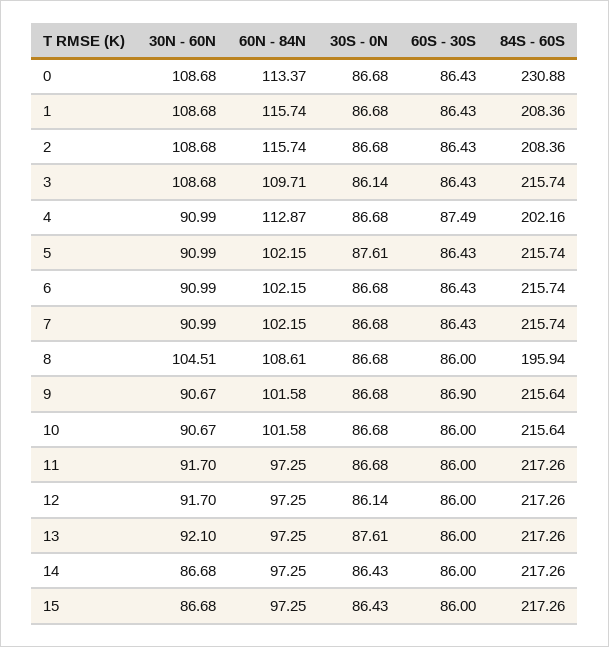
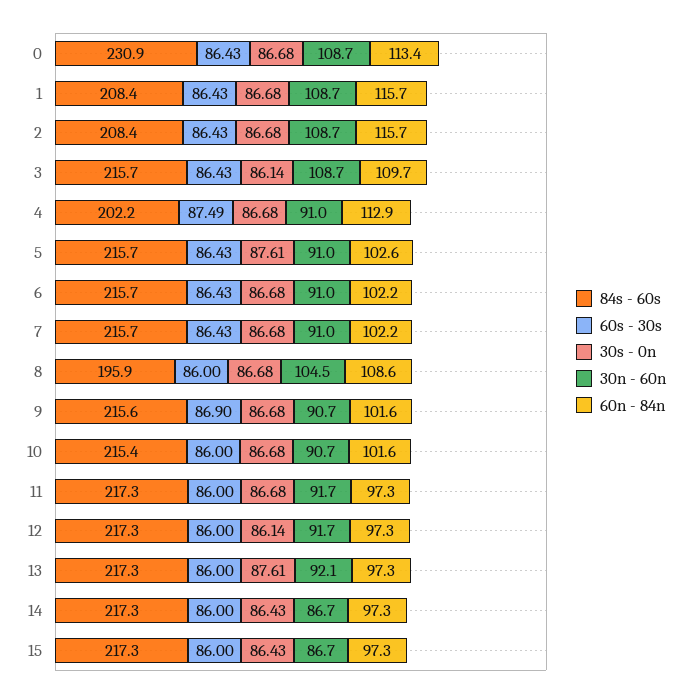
60N - 84N, 5: 102.15 -> 102.6
84S - 60S, 10: 215.64 -> 215.4

